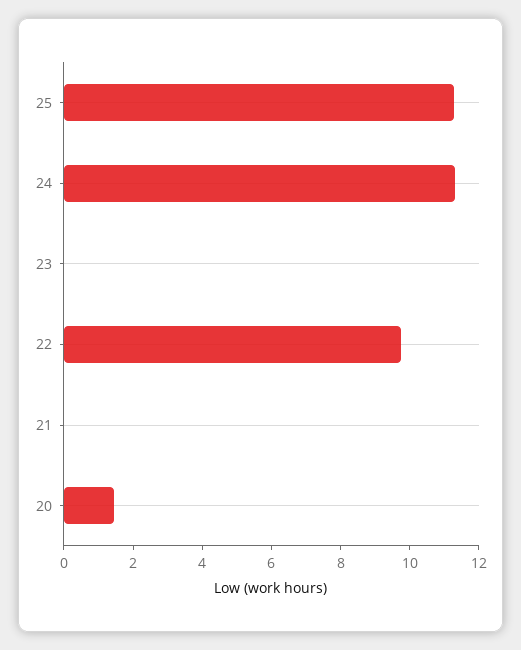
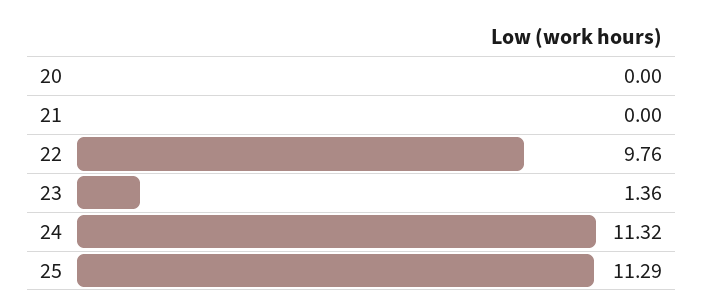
23: 0 -> 1.36
20: 1.5 -> 0

